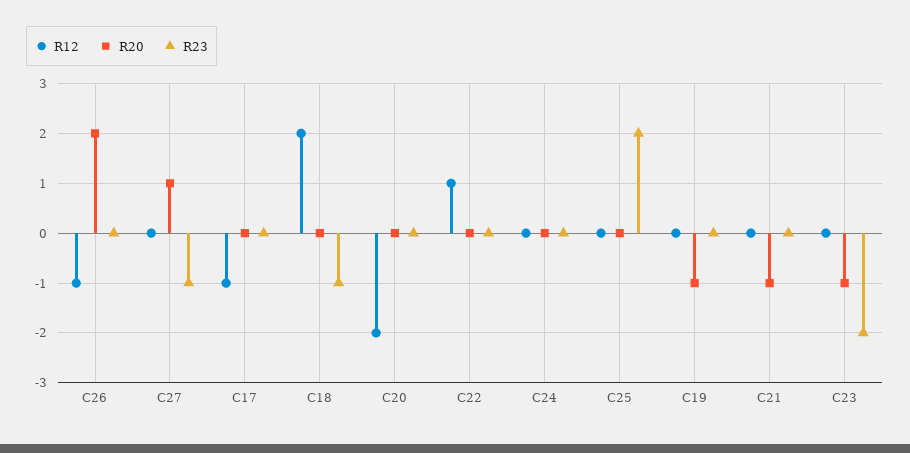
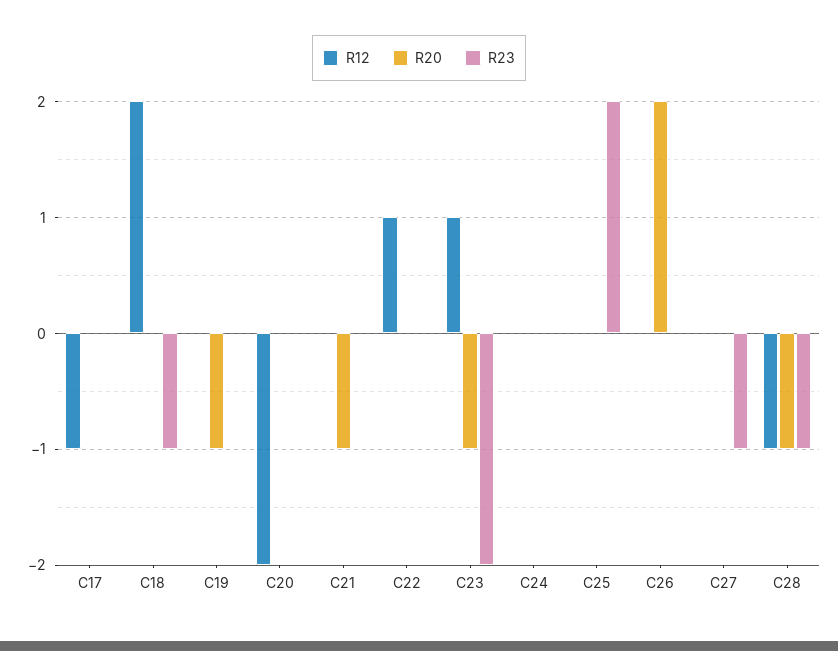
R12, C26: -1 -> 0
R20, C27: 1 -> 0
R12, C23: 0 -> 1
R12, C28: none -> -1
R20, C28: none -> -1
R23, C28: none -> -1

